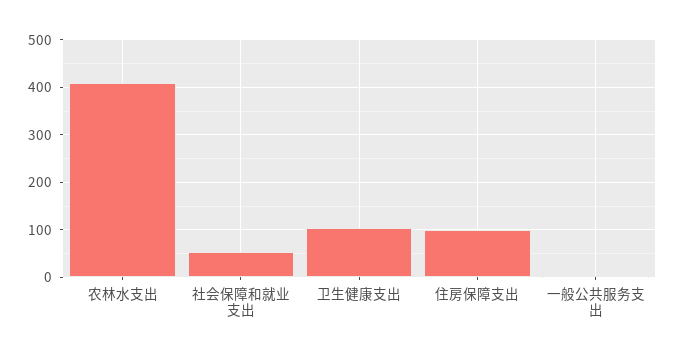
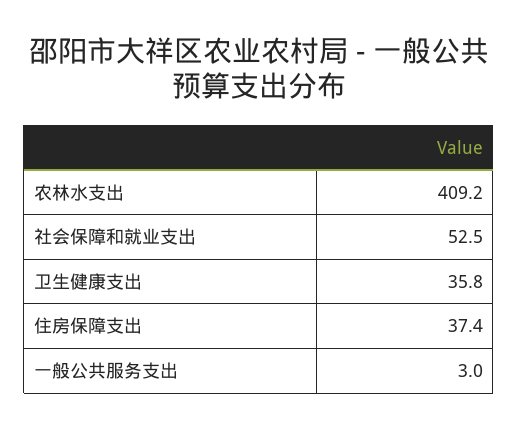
卫生健康支出: 100 -> 35.8
住房保障支出: 100 -> 37.4

